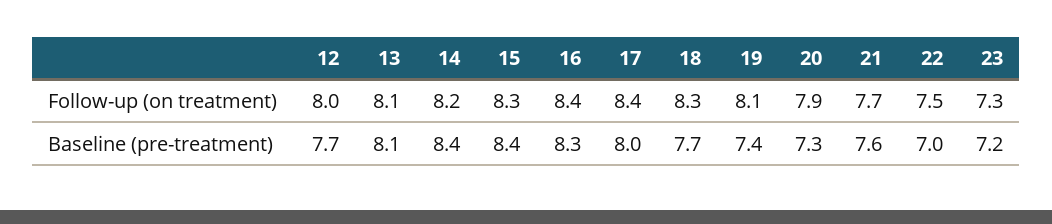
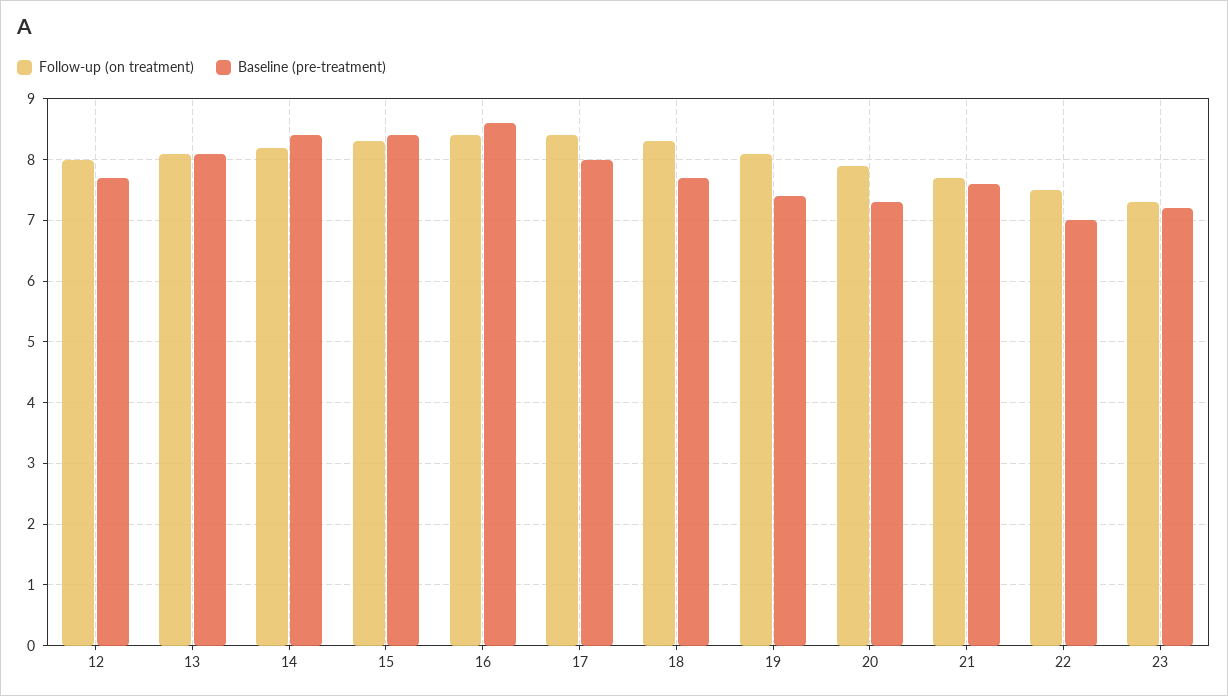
Baseline (pre-treatment), 16: 8.3 -> 8.6

